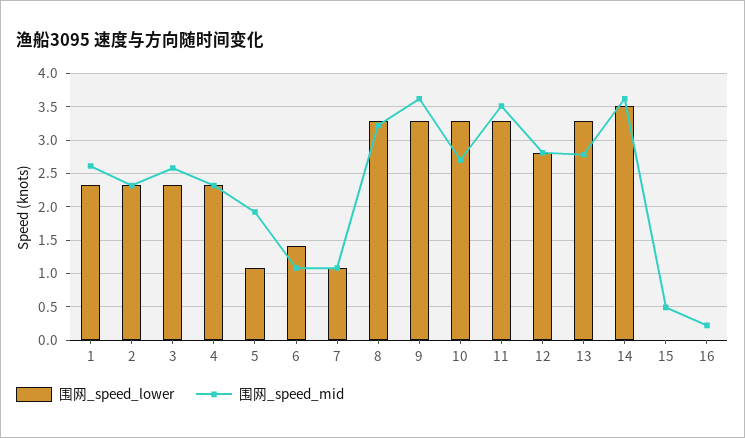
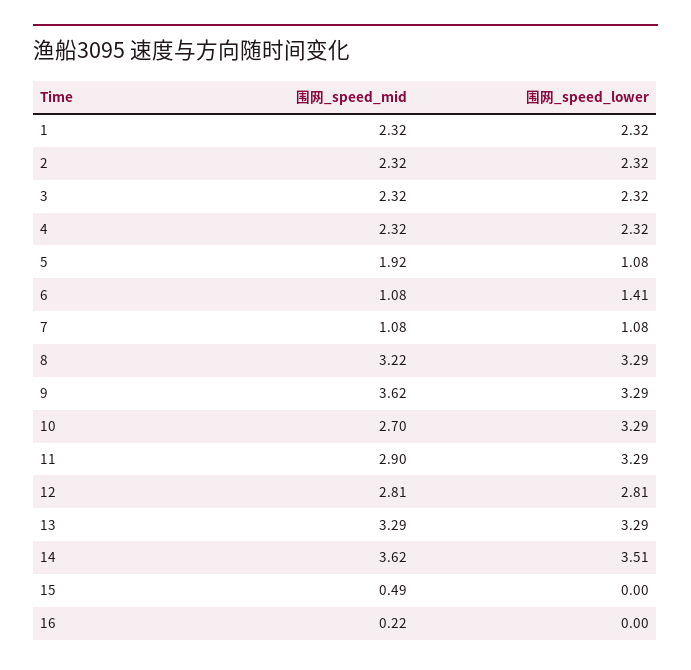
围网_speed_mid, 1: 2.6 -> 2.32
围网_speed_mid, 3: 2.6 -> 2.32
围网_speed_mid, 11: 3.5 -> 2.9
围网_speed_mid, 13: 2.8 -> 3.29

